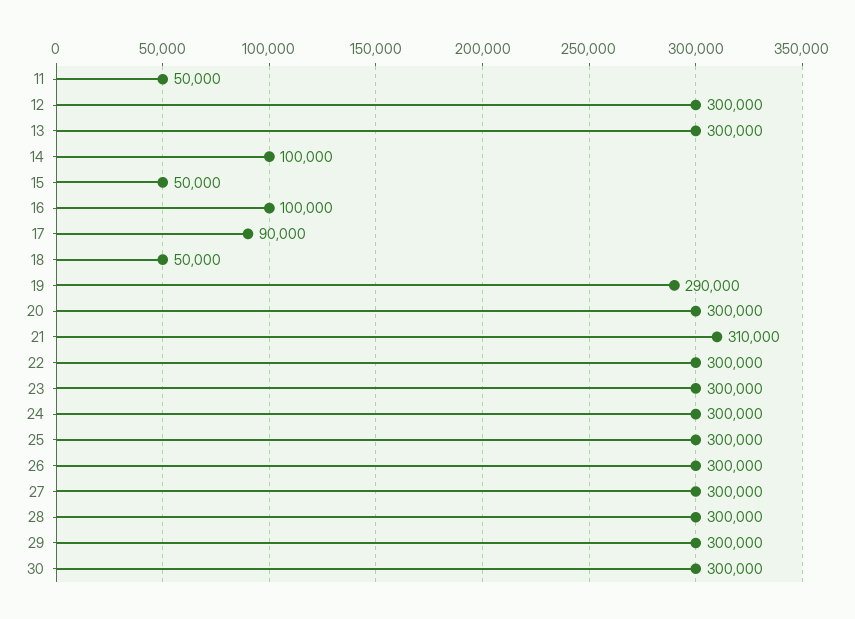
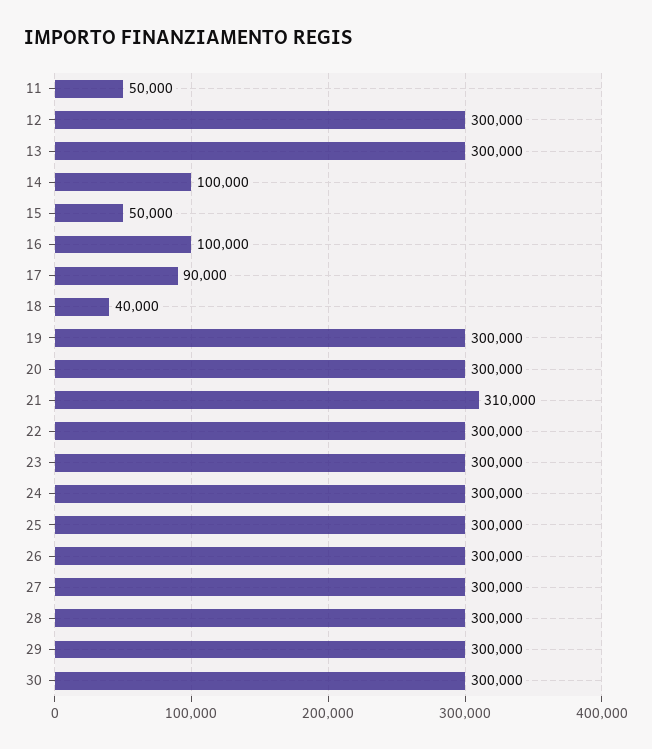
18: 50000 -> 40000
19: 290000 -> 300000

